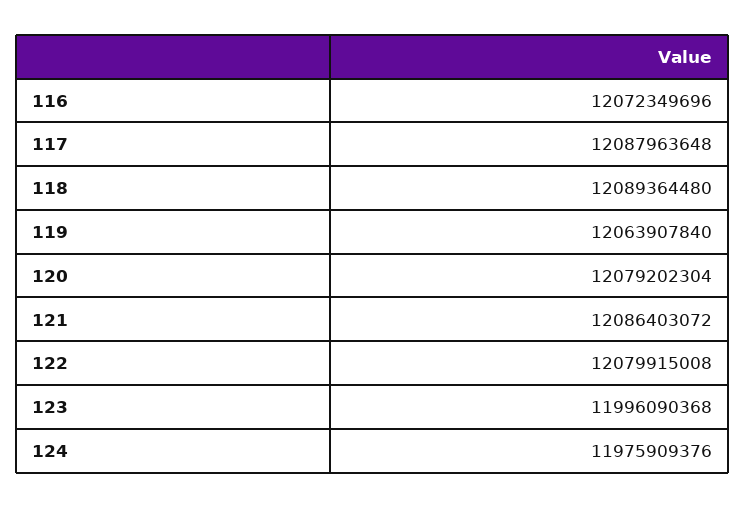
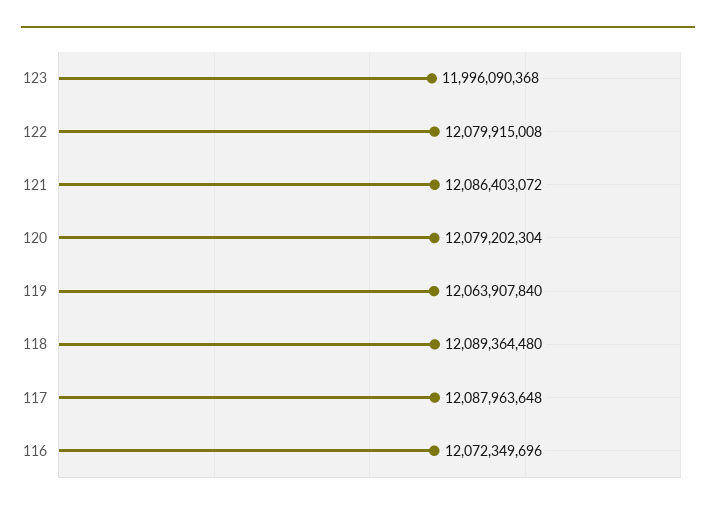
124: 11975909376 -> none

